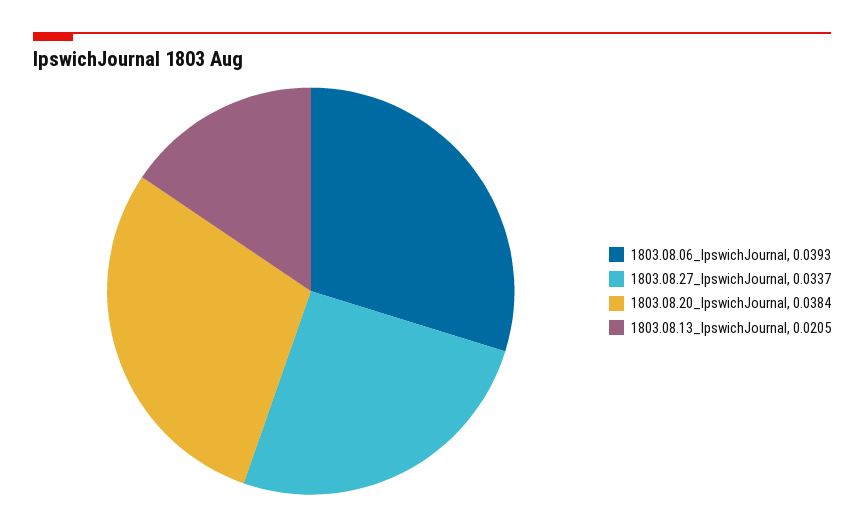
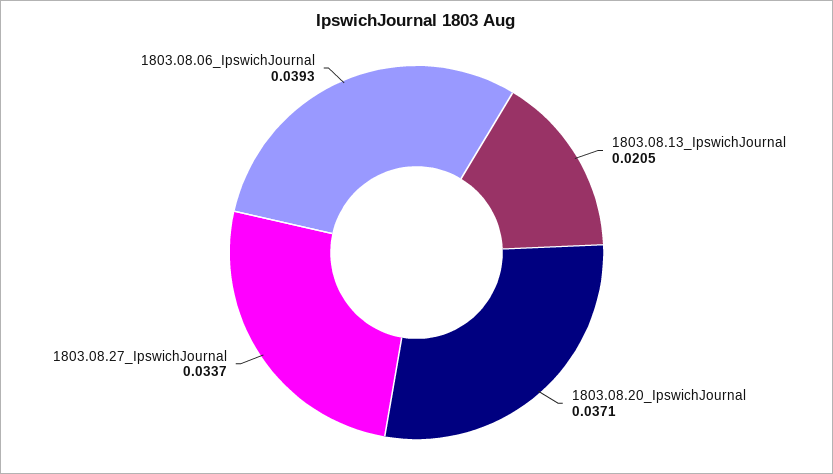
1803.08.20_IpswichJournal: 0.0384 -> 0.0371

